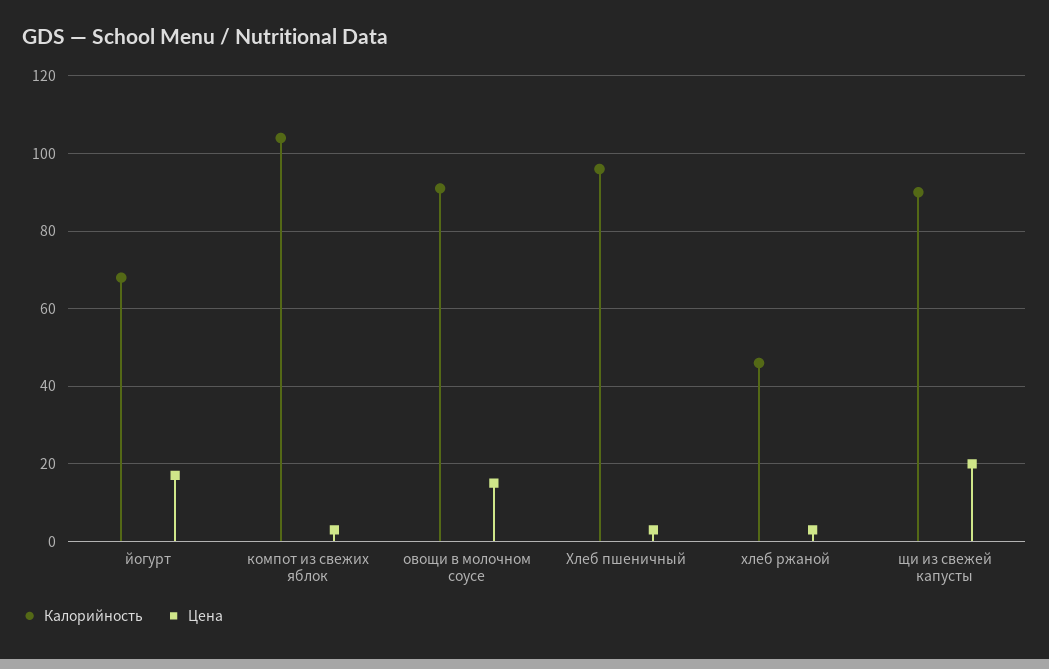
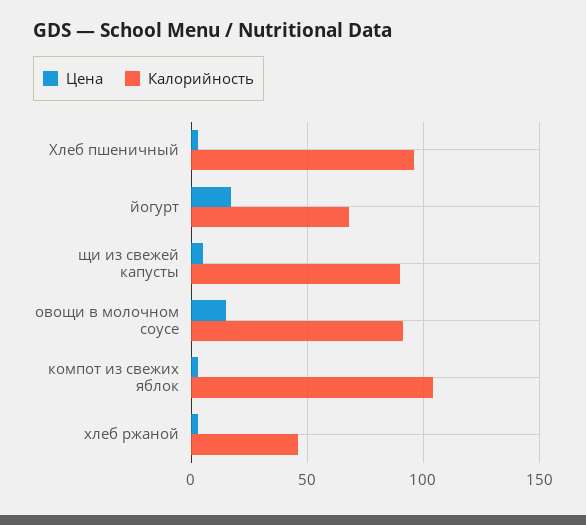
Цена, щи из свежей капусты: 20 -> 5

